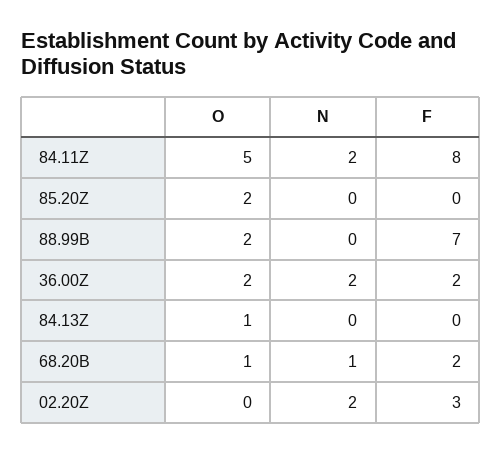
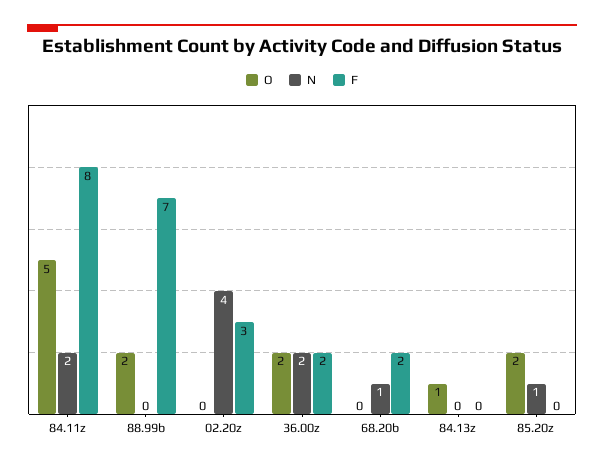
N, 85.20Z: 0 -> 1
O, 68.20B: 1 -> 0
N, 02.20Z: 2 -> 4

